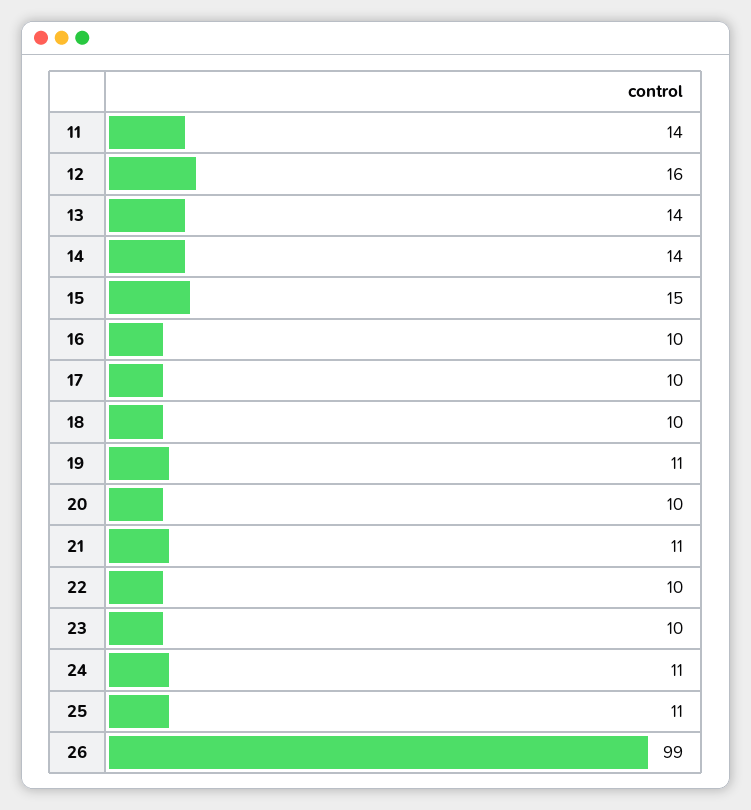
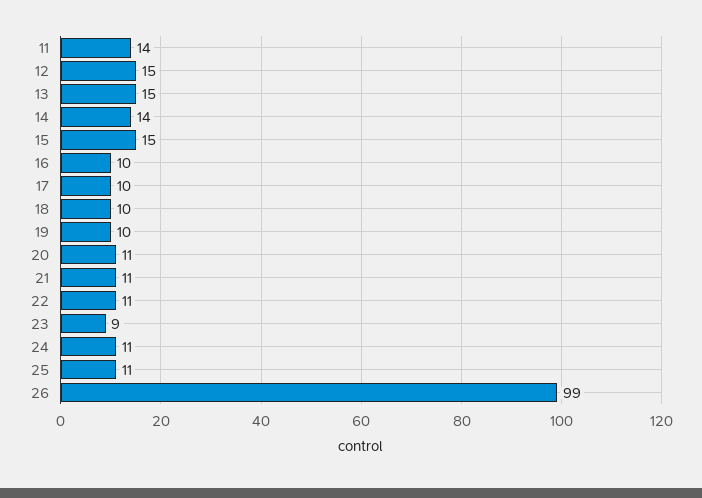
12: 16 -> 15
13: 14 -> 15
19: 11 -> 10
20: 10 -> 11
22: 10 -> 11
23: 10 -> 9

